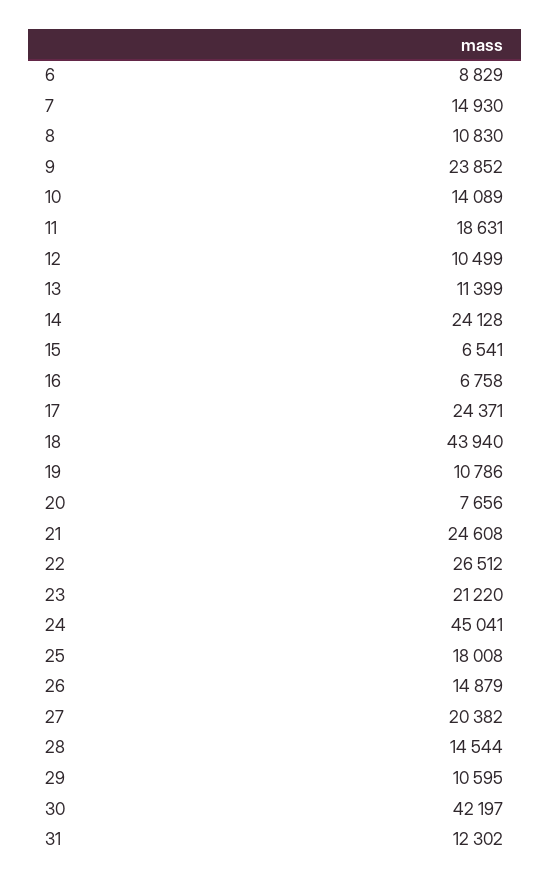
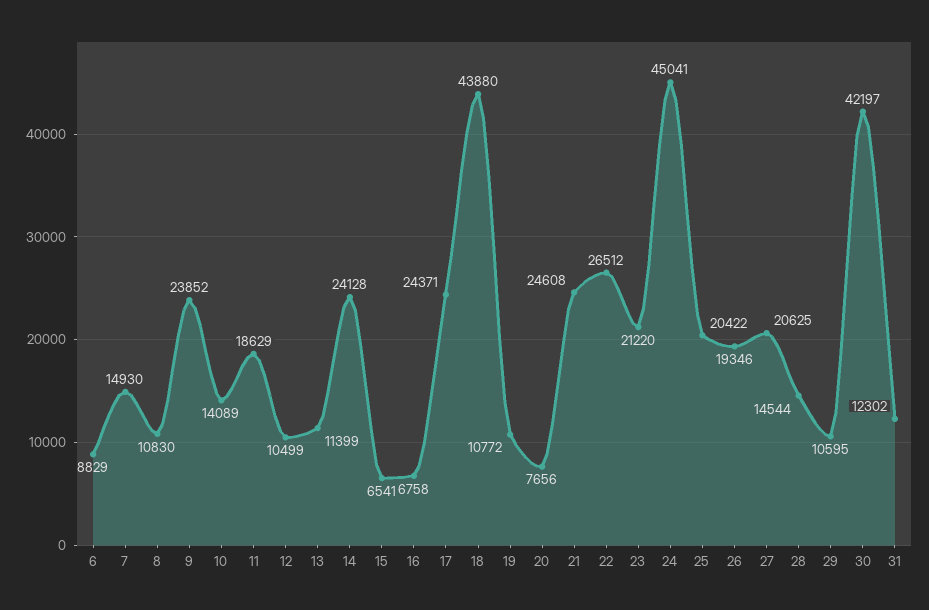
11: 18631 -> 18629
18: 43940 -> 43880
19: 10786 -> 10772
25: 18008 -> 20422
26: 14879 -> 19346
27: 20382 -> 20625

